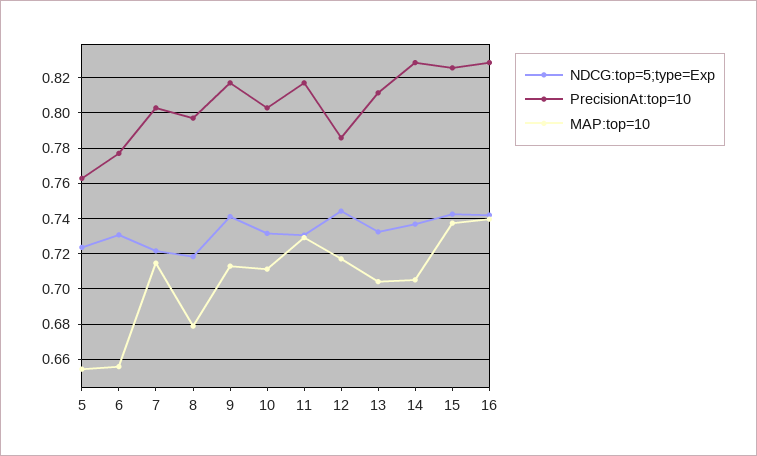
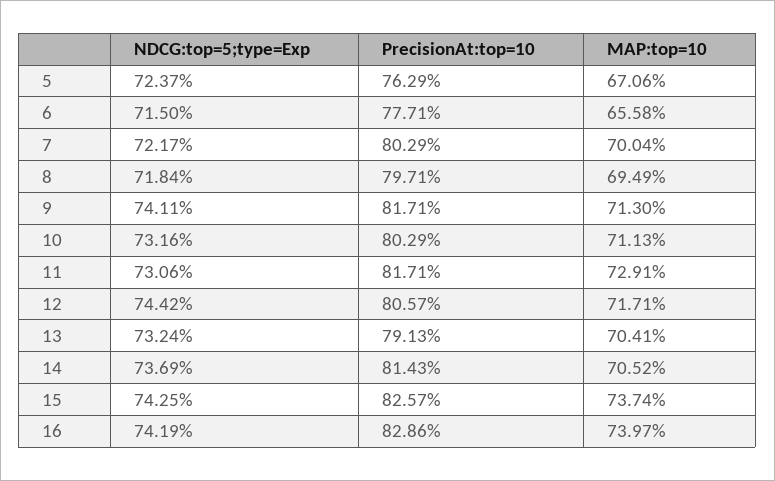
MAP:top=10, 5: 0.655 -> 0.6706
NDCG:top=5;type=Exp, 6: 0.73 -> 0.715
MAP:top=10, 7: 0.715 -> 0.7004
MAP:top=10, 8: 0.68 -> 0.6949
PrecisionAt:top=10, 12: 0.785 -> 0.8057
PrecisionAt:top=10, 13: 0.81 -> 0.7913
PrecisionAt:top=10, 14: 0.83 -> 0.8143

